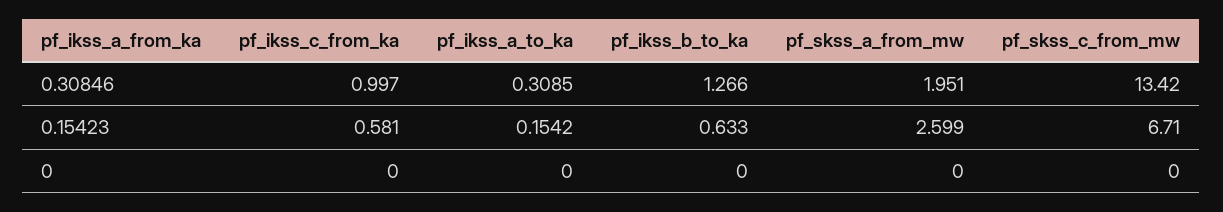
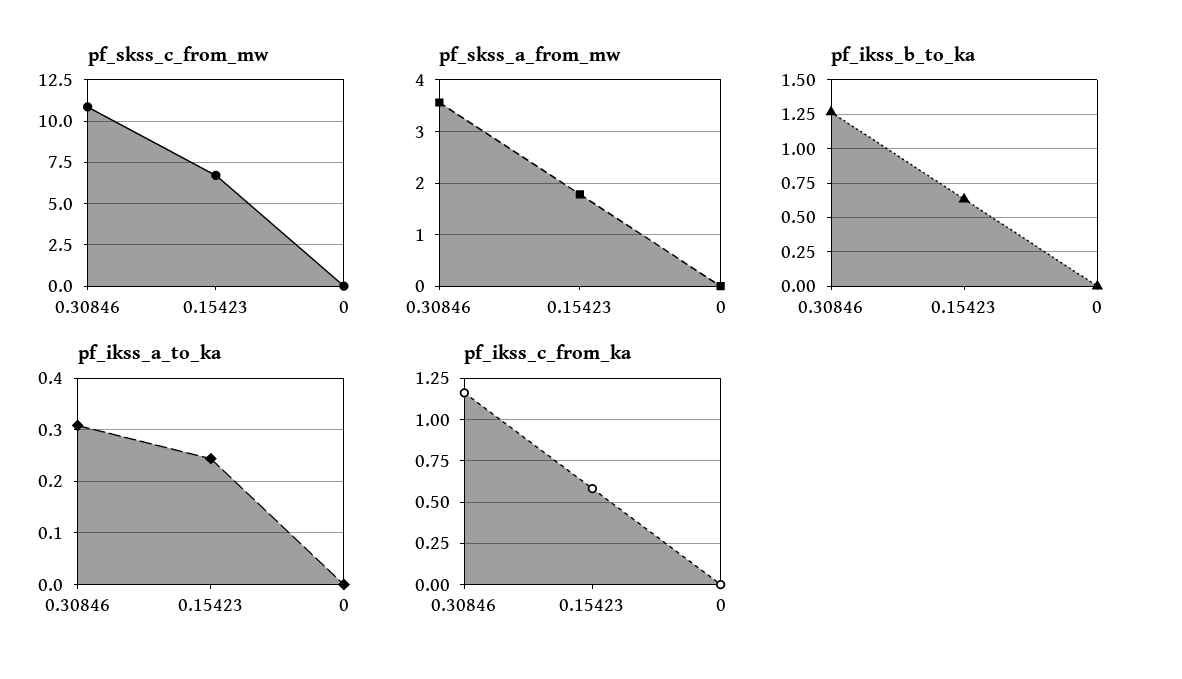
pf_ikss_c_from_ka, 0.30846: 0.997 -> 1.15
pf_skss_a_from_mw, 0.30846: 1.951 -> 3.6
pf_skss_c_from_mw, 0.30846: 13.42 -> 11
pf_ikss_a_to_ka, 0.15423: 0.1542 -> 0.24
pf_skss_a_from_mw, 0.15423: 2.599 -> 1.8

